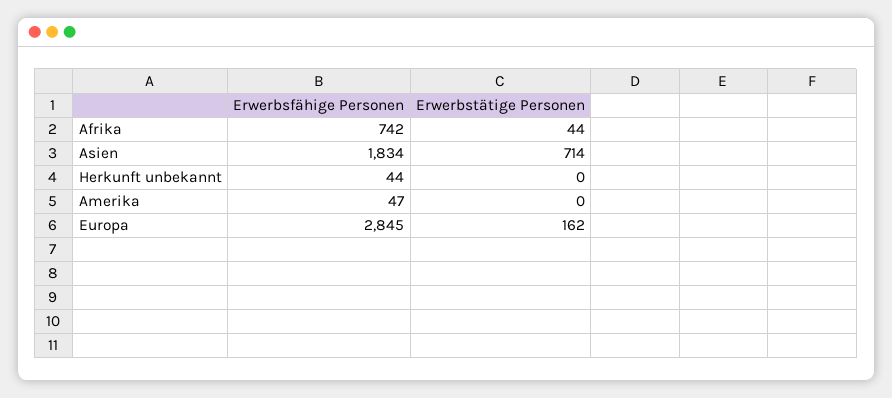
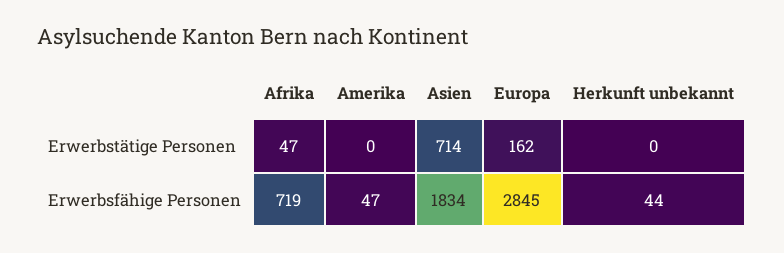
Erwerbsfähige Personen, Afrika: 742 -> 719
Erwerbstätige Personen, Afrika: 44 -> 47

